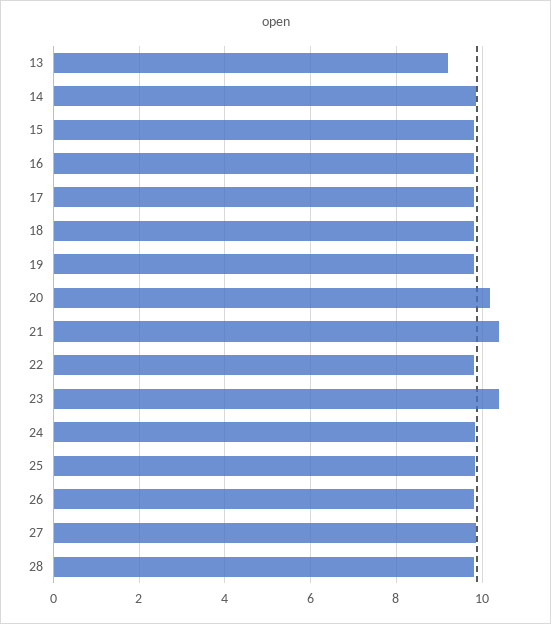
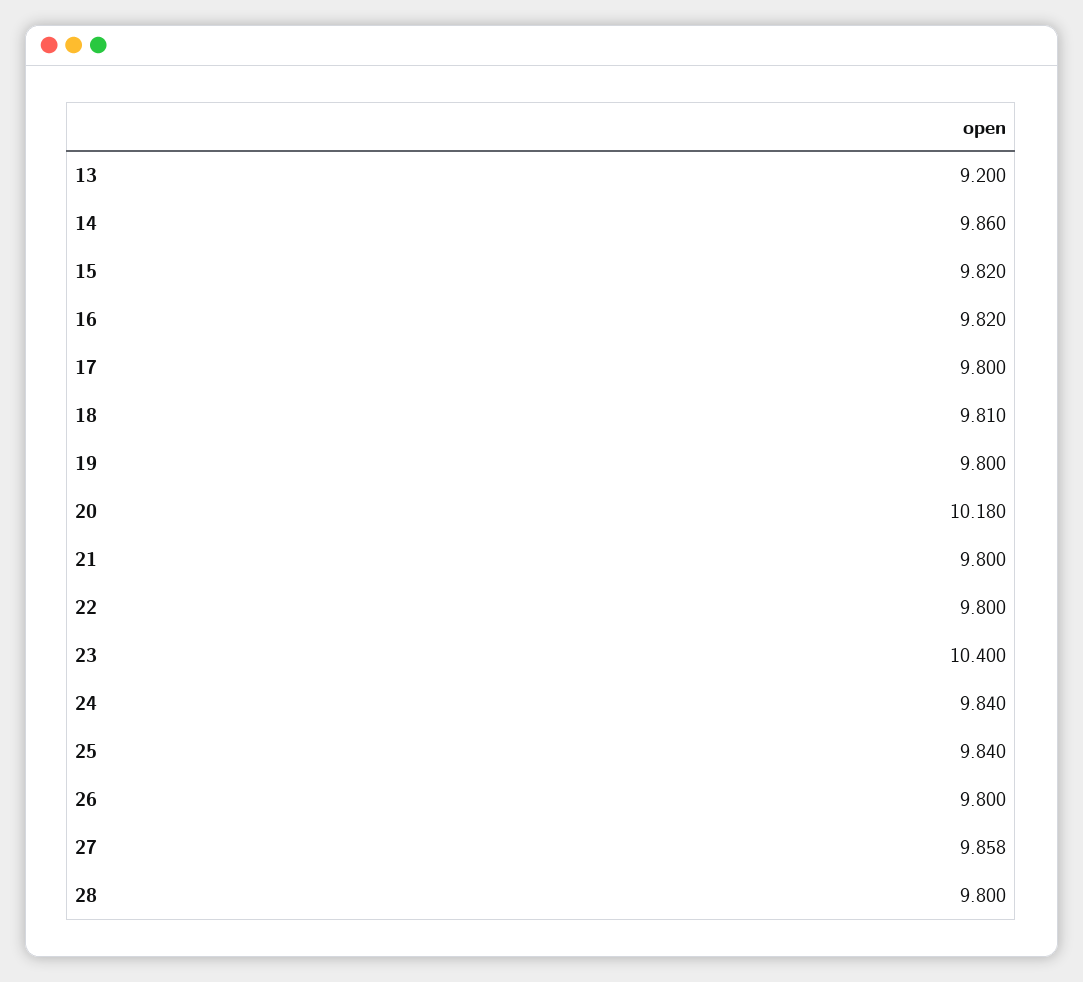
21: 10.4 -> 9.8

